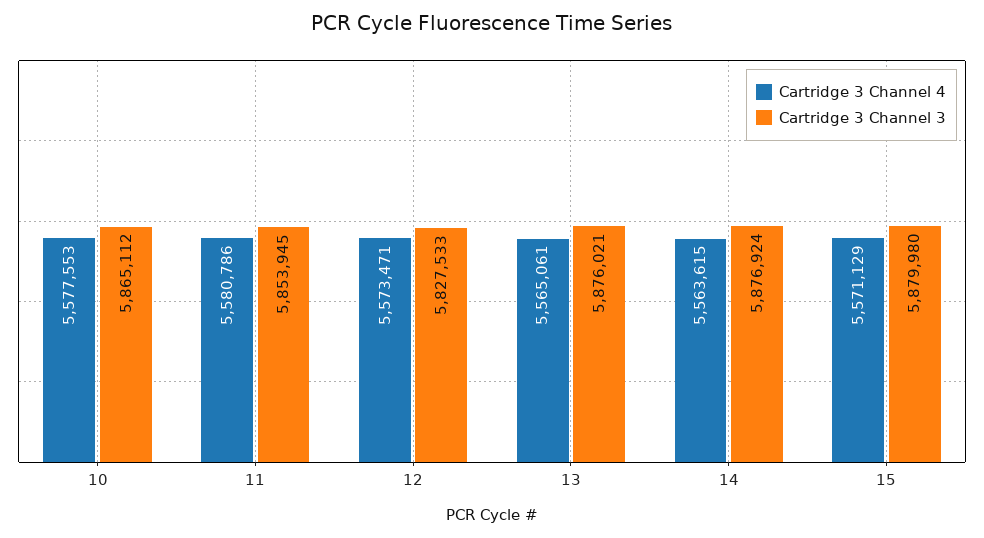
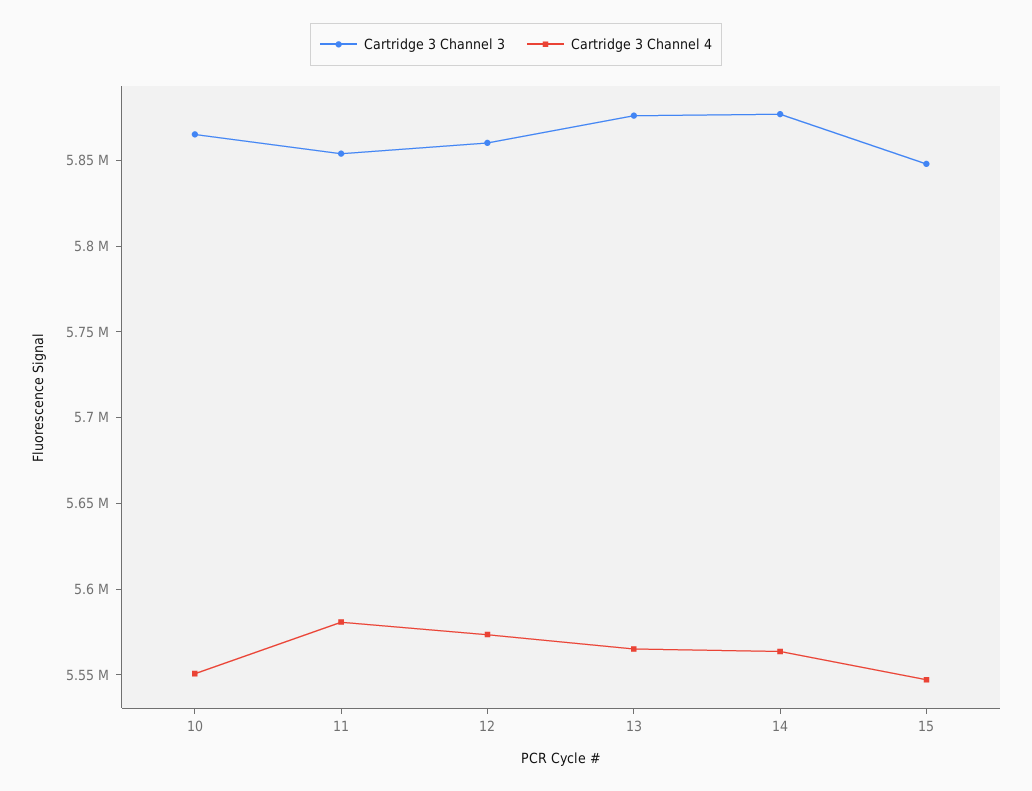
Cartridge 3 Channel 4, 10: 5577553 -> 5550000
Cartridge 3 Channel 3, 12: 5827533 -> 5860000
Cartridge 3 Channel 4, 15: 5571129 -> 5550000
Cartridge 3 Channel 3, 15: 5879980 -> 5850000

